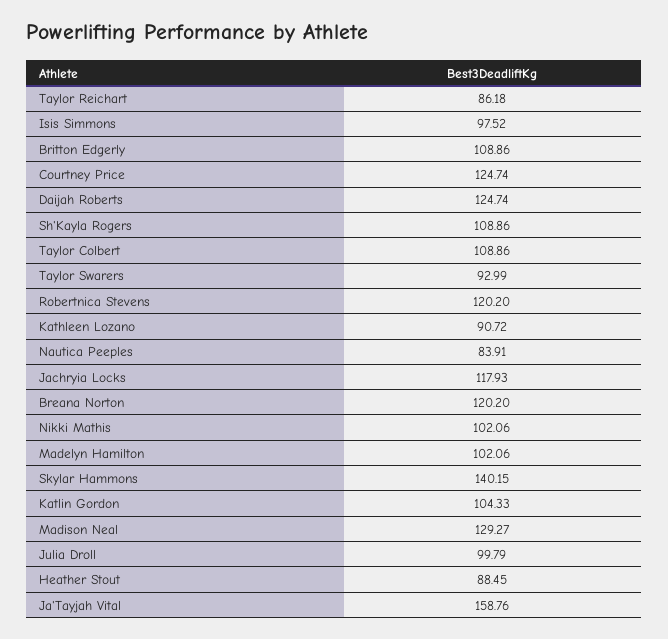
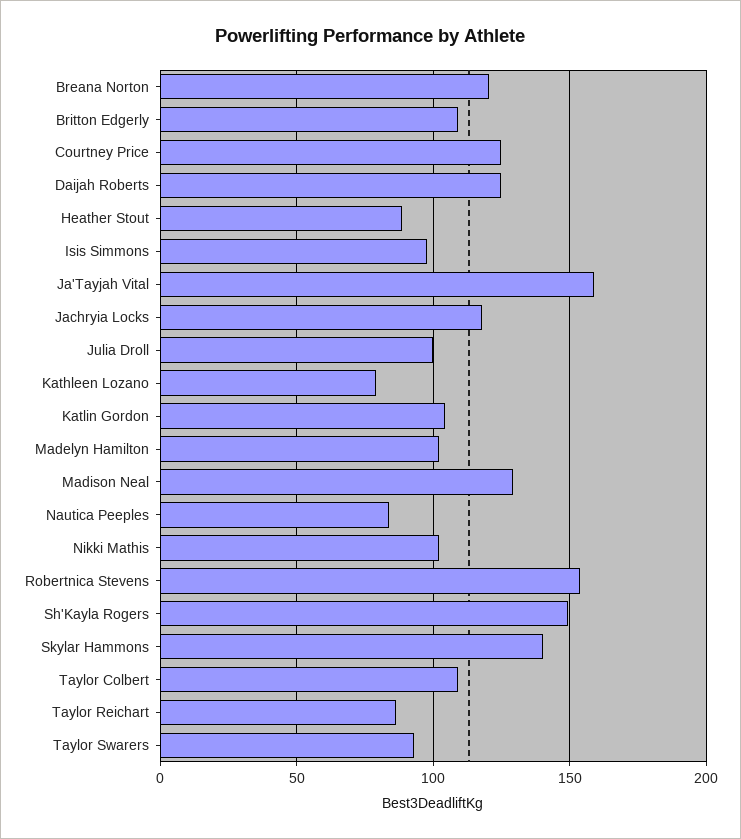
Sh'Kayla Rogers: 108.86 -> 150
Robertnica Stevens: 120.2 -> 155
Kathleen Lozano: 90.72 -> 80

